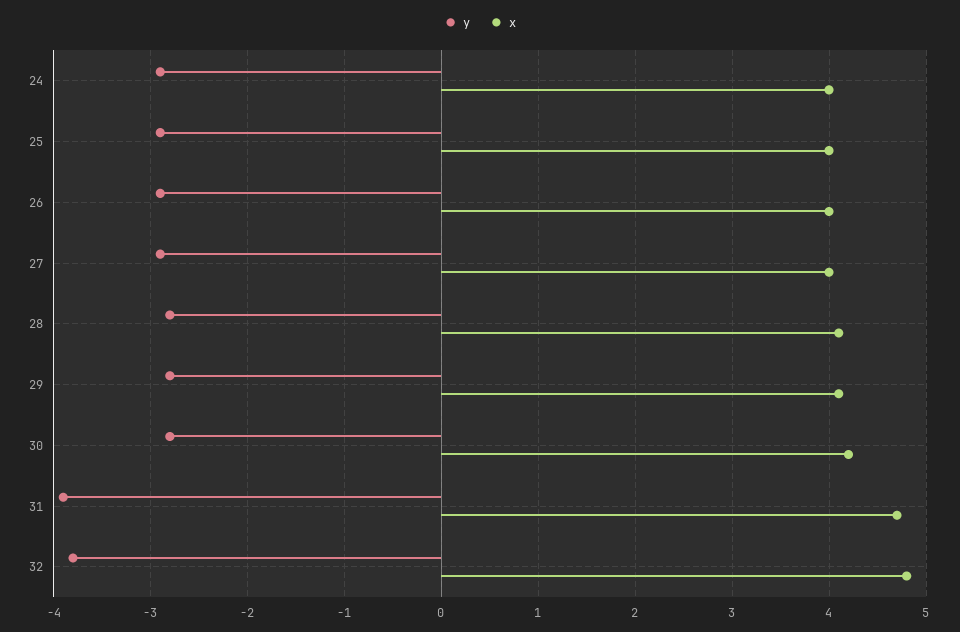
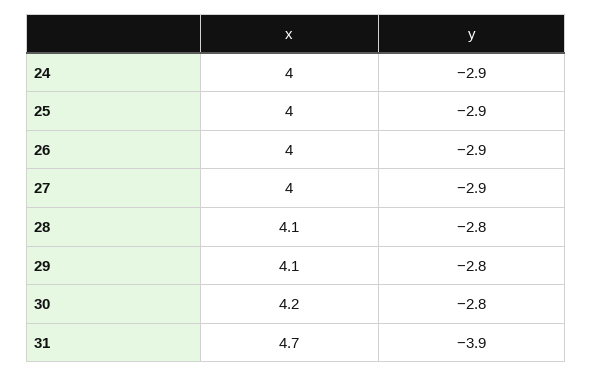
y, 32: -3.8 -> none
x, 32: 4.8 -> none

